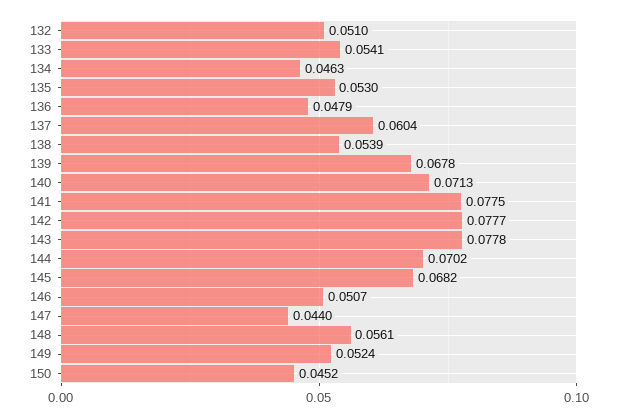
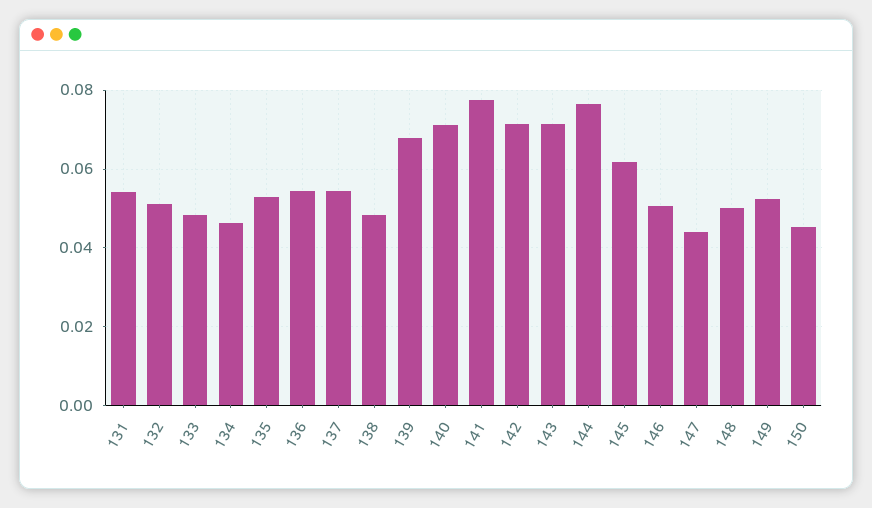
133: 0.0541 -> 0.048
136: 0.0479 -> 0.054
137: 0.0604 -> 0.054
138: 0.0539 -> 0.048
142: 0.0777 -> 0.072
143: 0.0778 -> 0.072
144: 0.0702 -> 0.076
145: 0.0682 -> 0.062
148: 0.0561 -> 0.05
131: none -> 0.054

